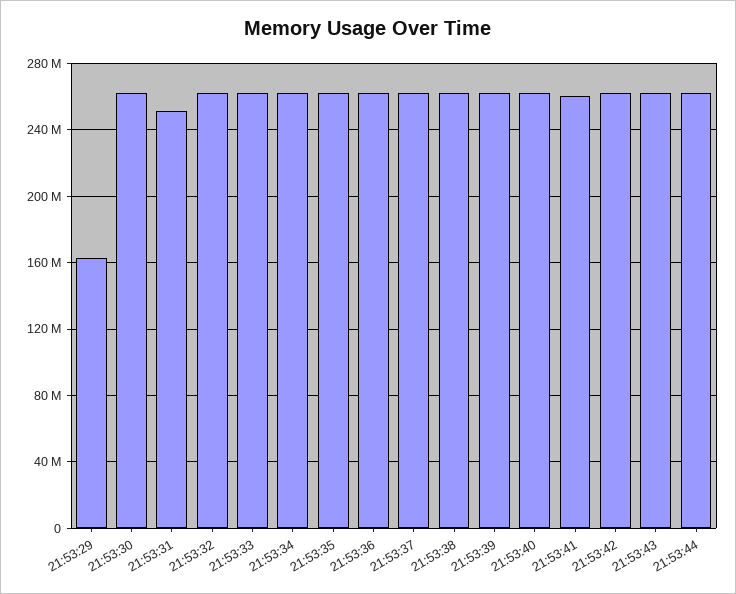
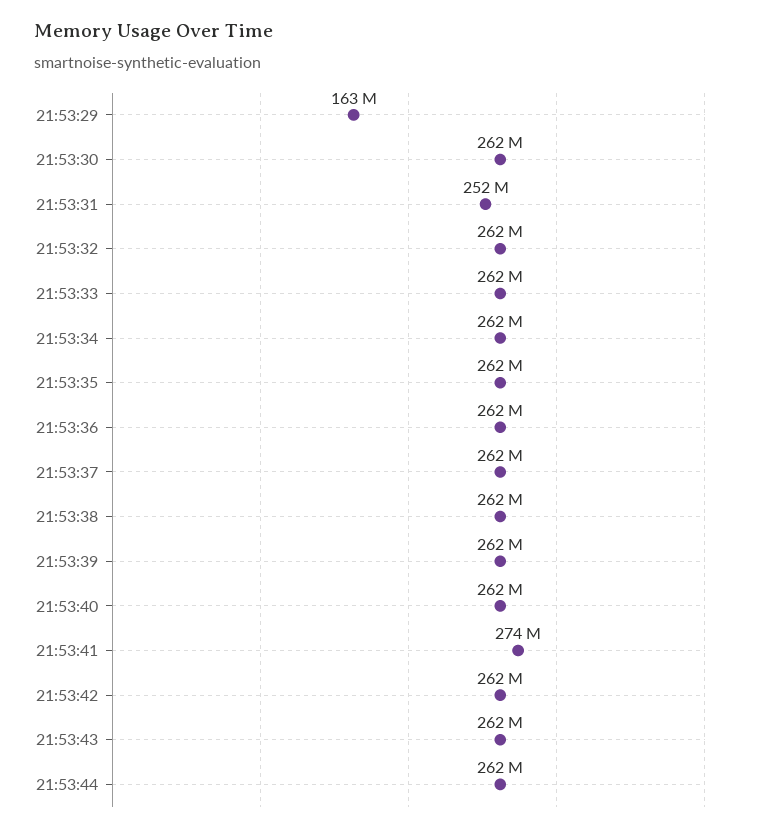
21:53:41: 260000000 -> 274000000

